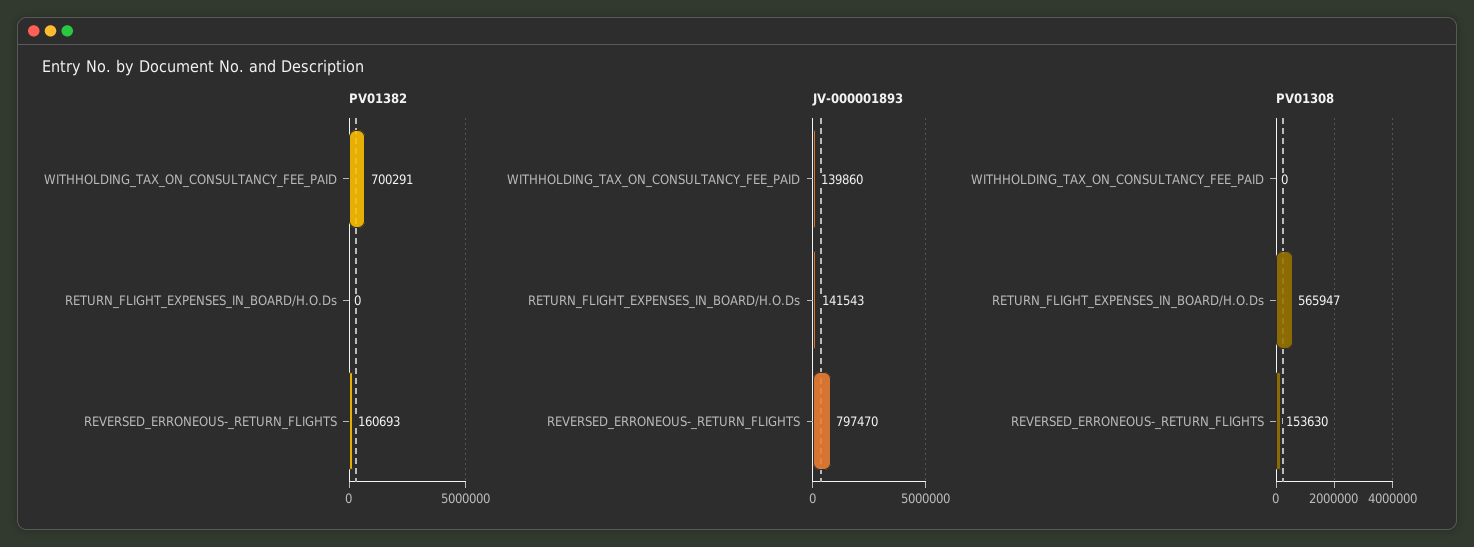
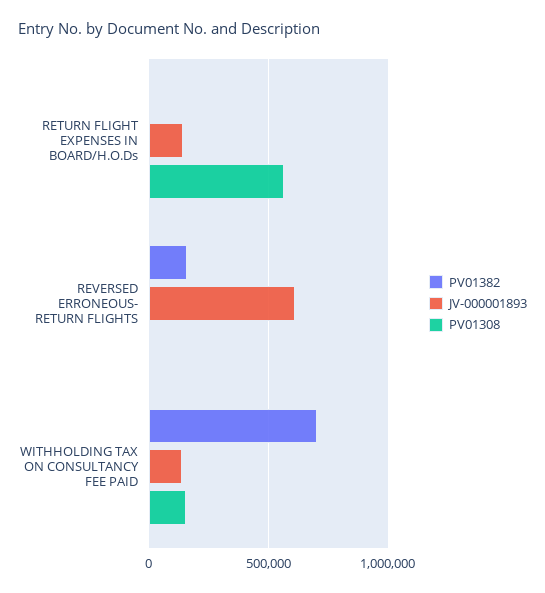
JV-000001893, REVERSED_ERRONEOUS-_RETURN_FLIGHTS: 797470 -> 600000
PV01308, WITHHOLDING_TAX_ON_CONSULTANCY_FEE_PAID: 0 -> 150000
PV01308, REVERSED_ERRONEOUS-_RETURN_FLIGHTS: 153630 -> 0

